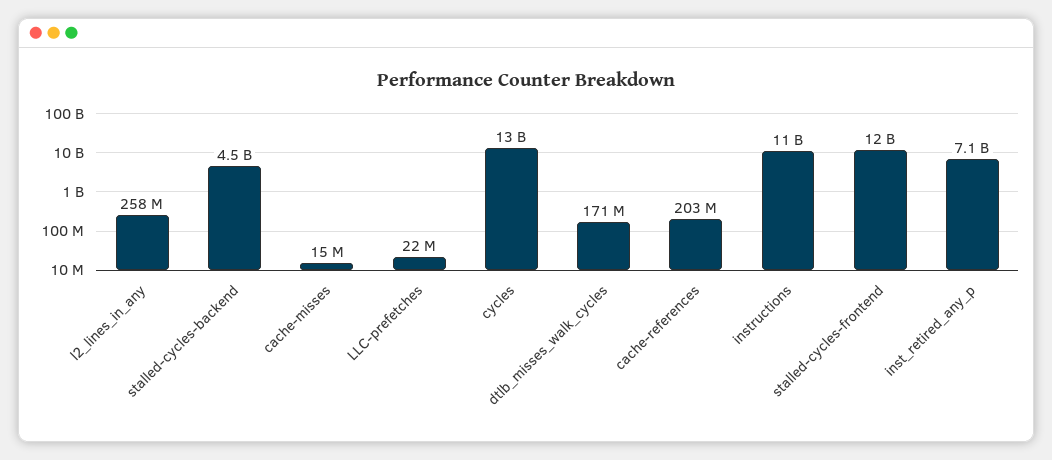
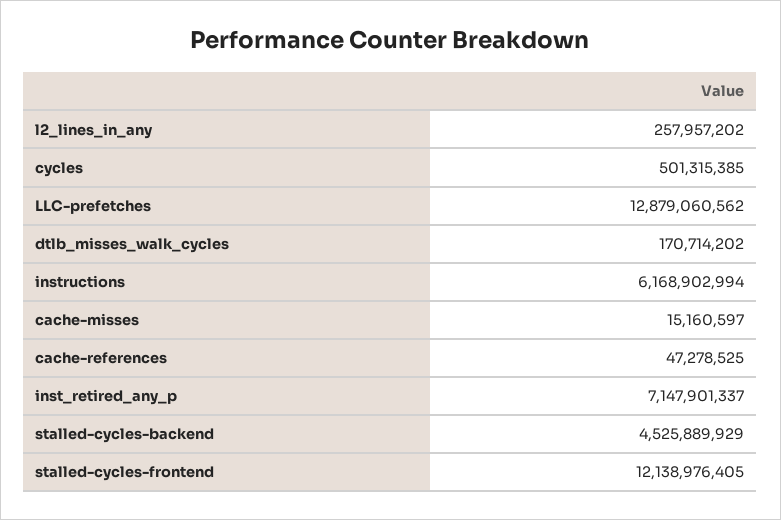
LLC-prefetches: 22000000 -> 12879060562
cycles: 13000000000 -> 501315385
cache-references: 203000000 -> 47278525
instructions: 11000000000 -> 6168902994

